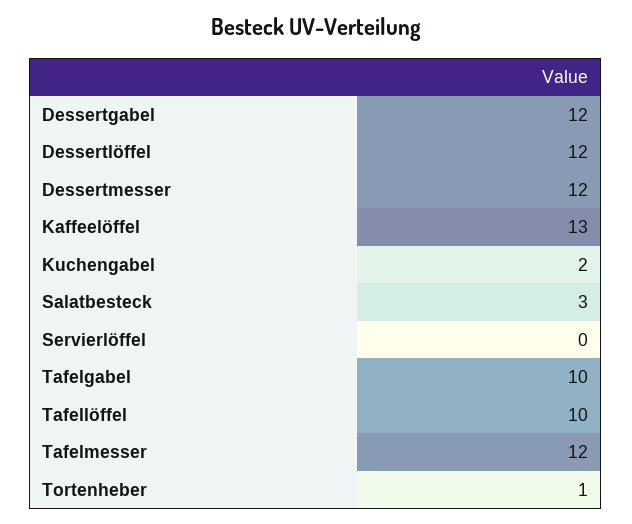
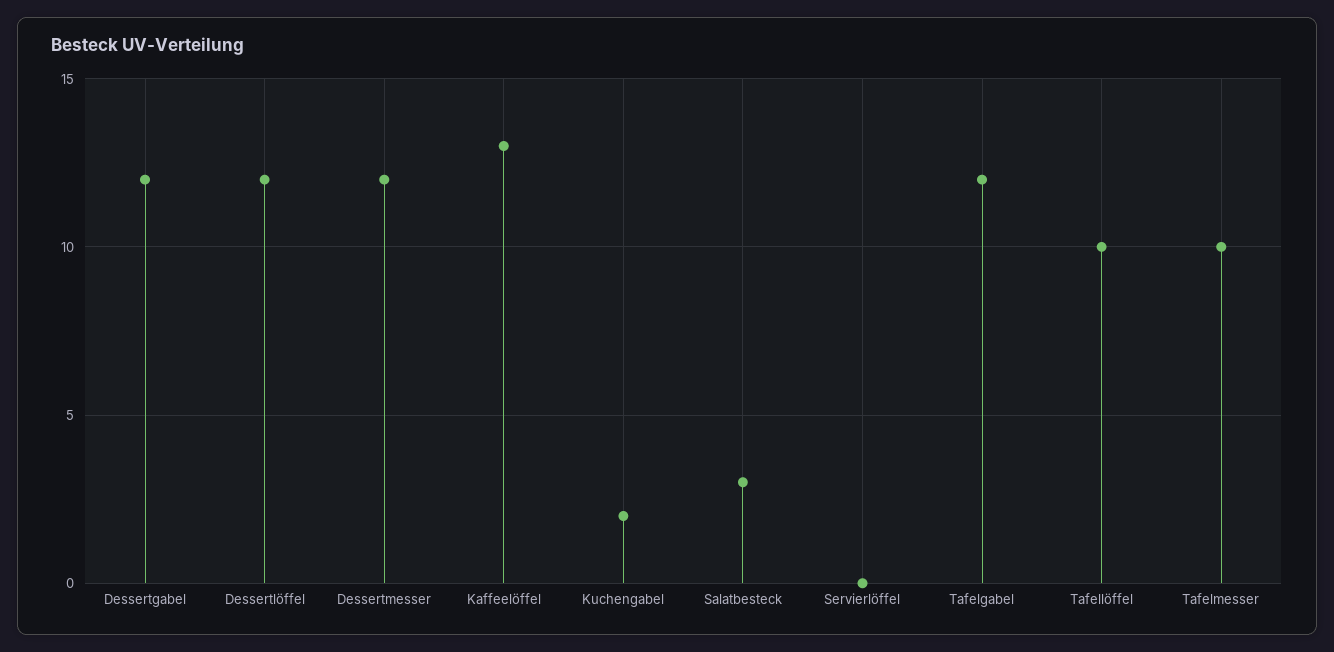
Tafelgabel: 10 -> 12
Tafelmesser: 12 -> 10
Tortenheber: 1 -> none

